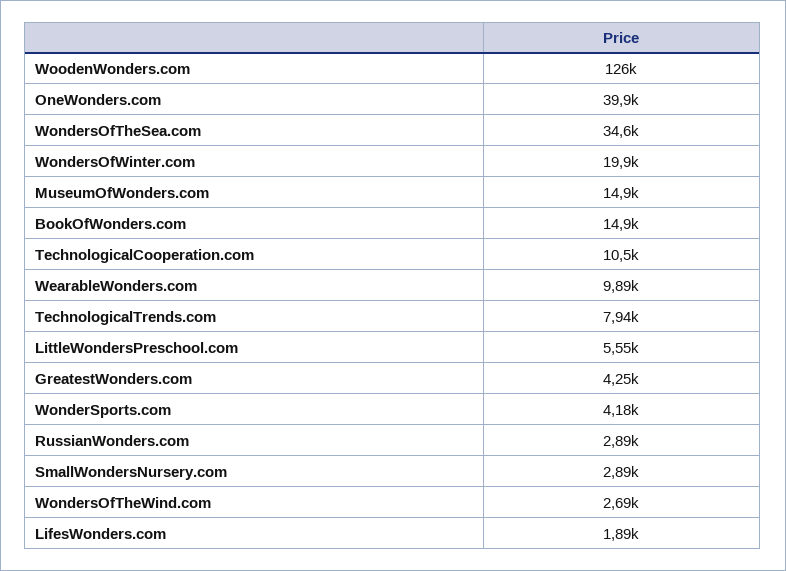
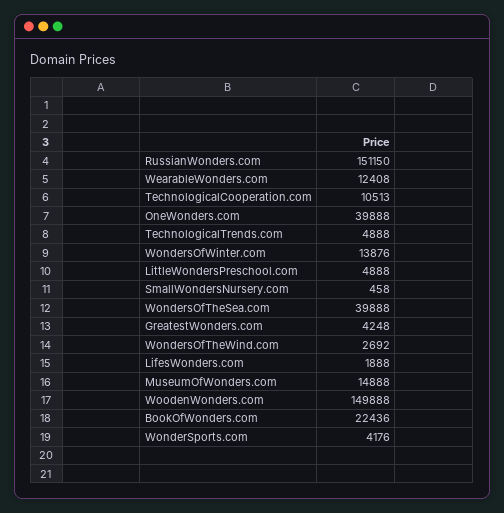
WoodenWonders.com: 126000 -> 149888
WondersOfTheSea.com: 34600 -> 39888
WondersOfWinter.com: 19900 -> 13876
BookOfWonders.com: 14900 -> 22436
WearableWonders.com: 9890 -> 12408
TechnologicalTrends.com: 7940 -> 4888
LittleWondersPreschool.com: 5550 -> 4888
RussianWonders.com: 2890 -> 151150
SmallWondersNursery.com: 2890 -> 458

